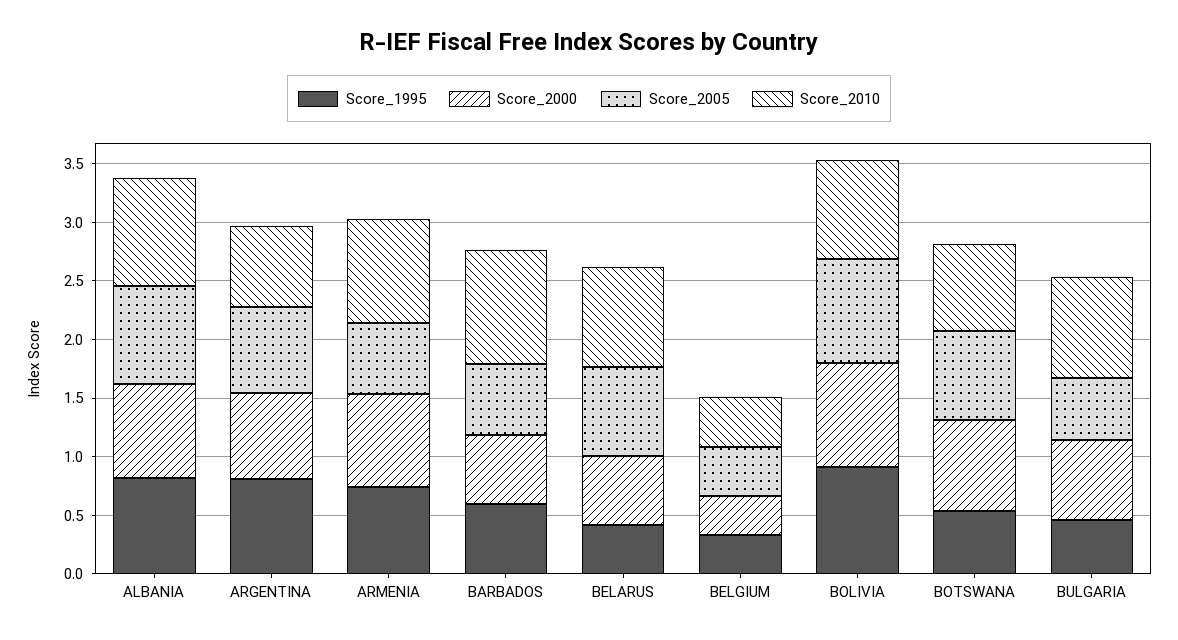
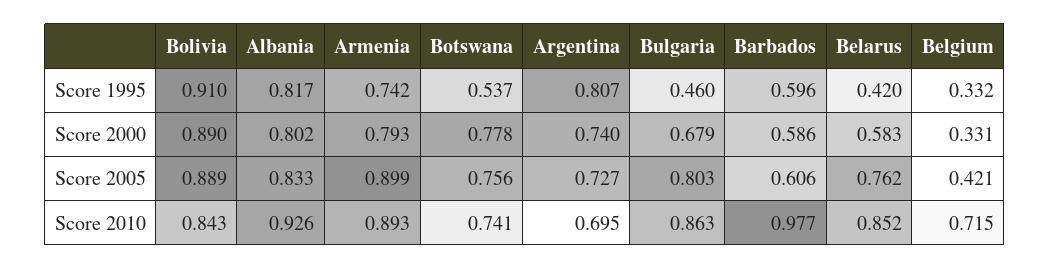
Score_2005, ARMENIA: 0.6 -> 0.899
Score_2010, BELGIUM: 0.4 -> 0.715
Score_2005, BULGARIA: 0.5 -> 0.803

